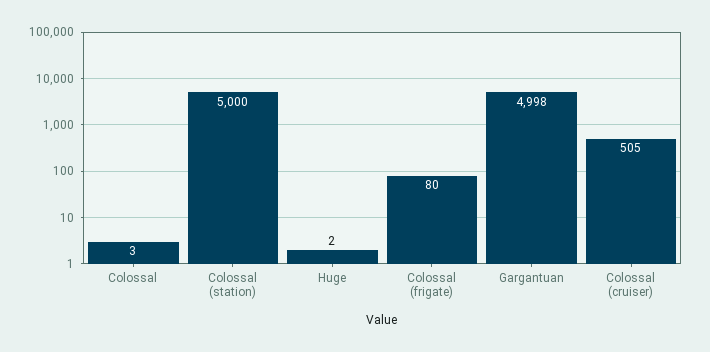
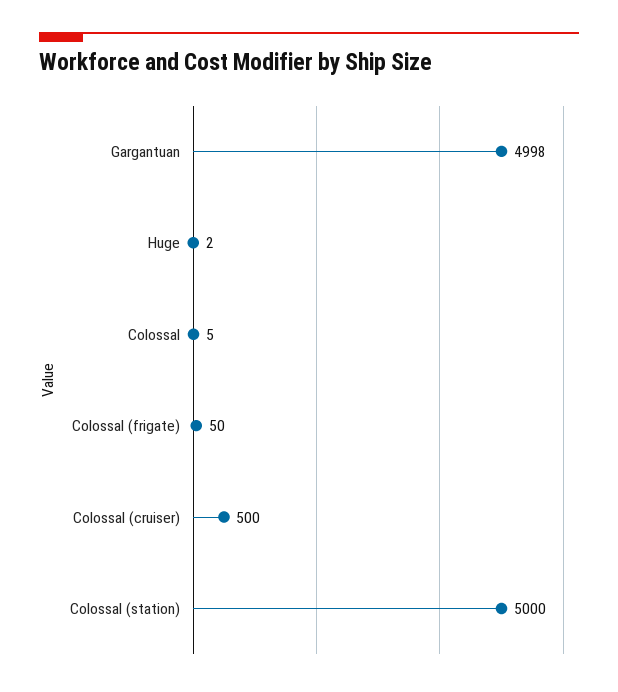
Colossal: 3 -> 5
Colossal (frigate): 80 -> 50
Colossal (cruiser): 505 -> 500

